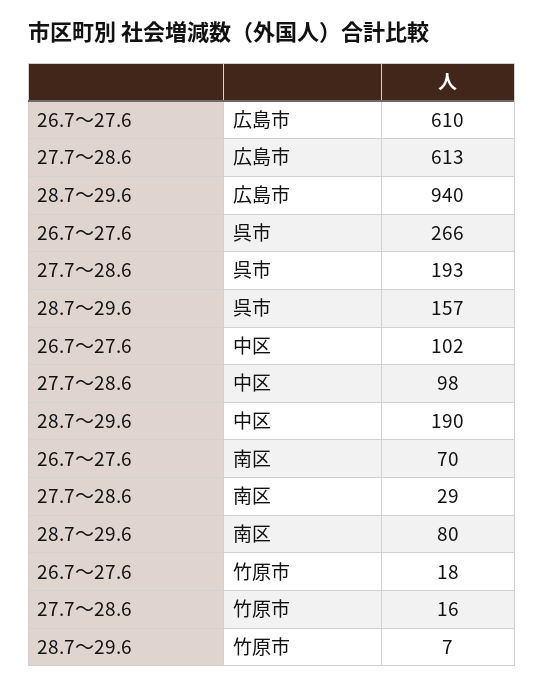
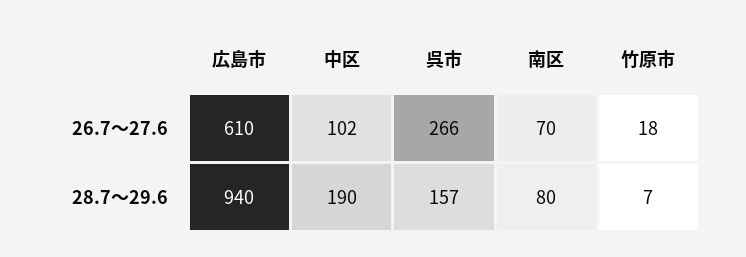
27.7～28.6, 広島市: 613 -> none
27.7～28.6, 呉市: 193 -> none
27.7～28.6, 中区: 98 -> none
27.7～28.6, 南区: 29 -> none
27.7～28.6, 竹原市: 16 -> none

